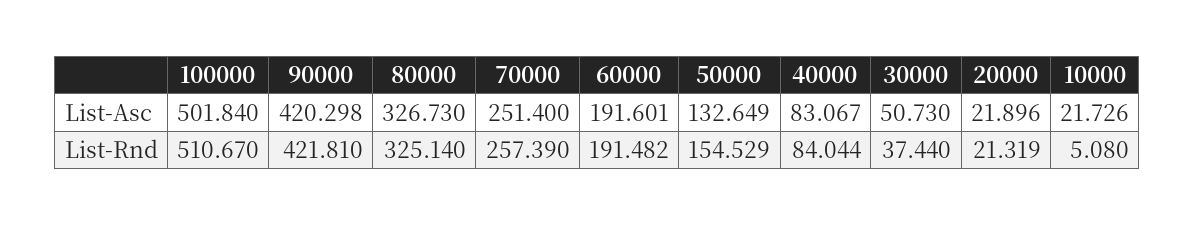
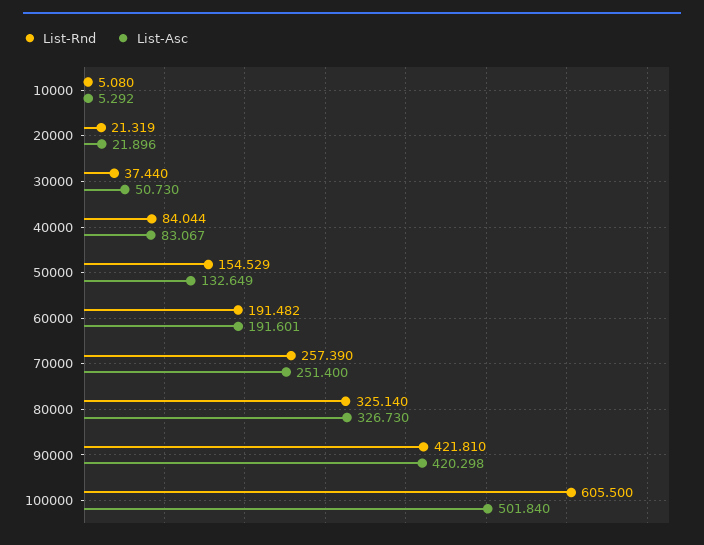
List-Asc, 10000: 21.726 -> 5.292
List-Rnd, 100000: 510.67 -> 605.5

